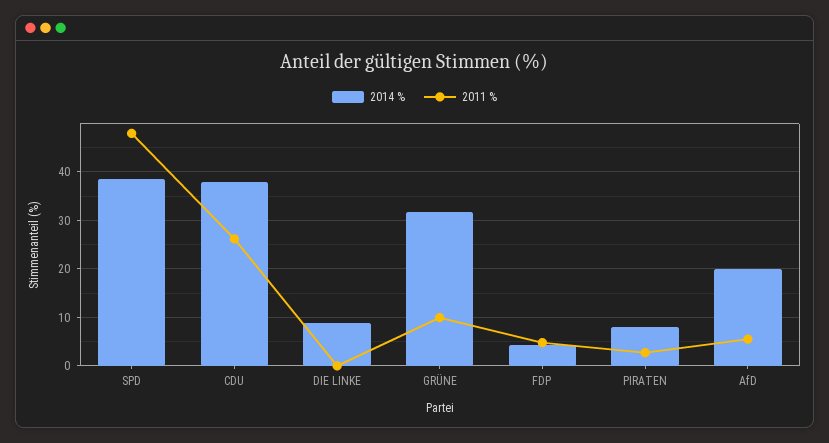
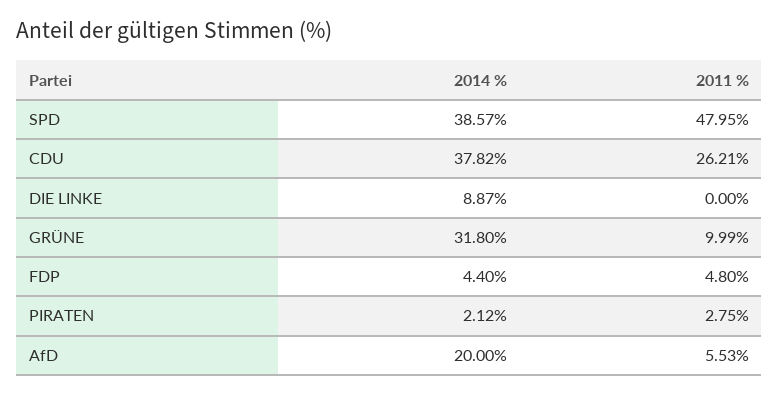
2014 %, PIRATEN: 8 -> 2.12

